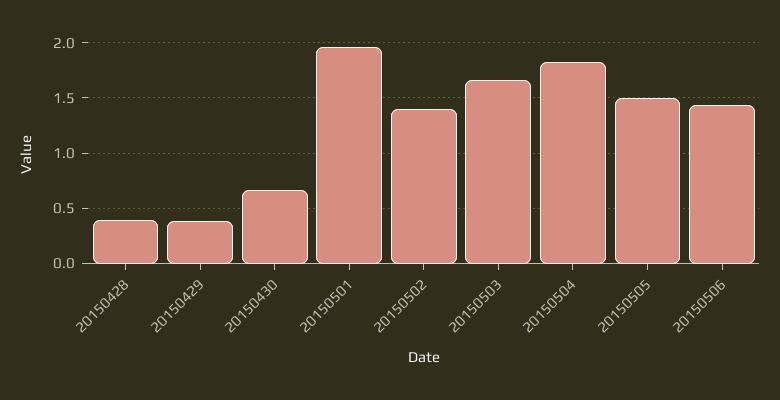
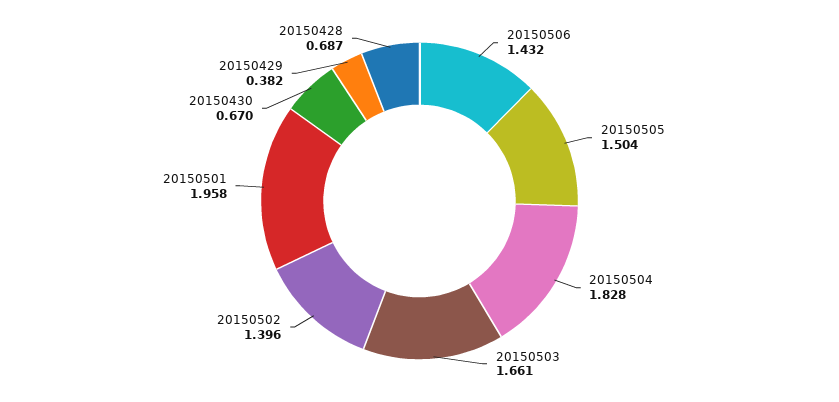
20150428: 0.4 -> 0.687

